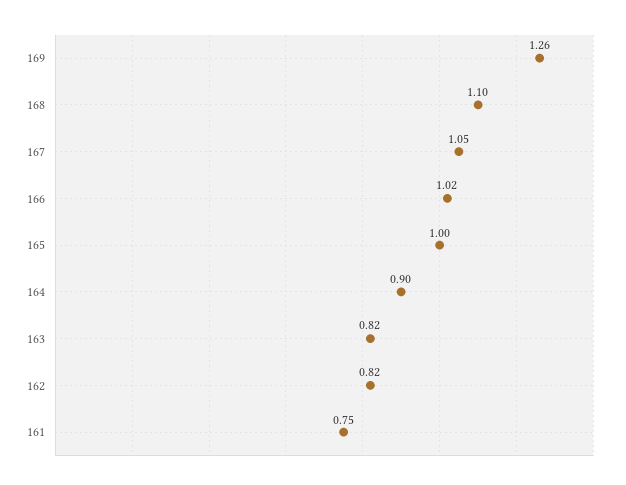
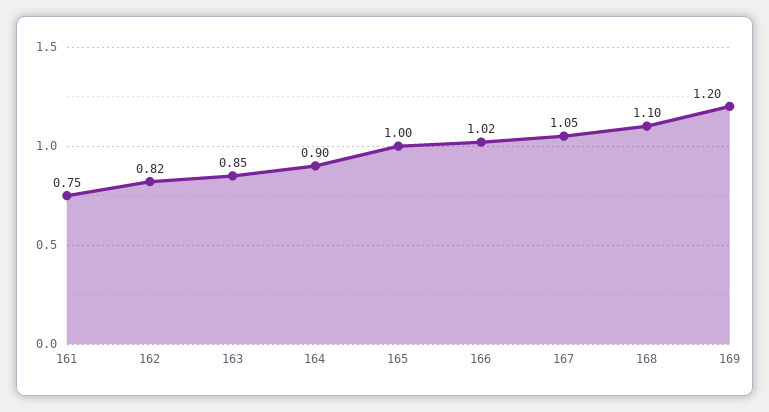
169: 1.26 -> 1.2
163: 0.82 -> 0.85

